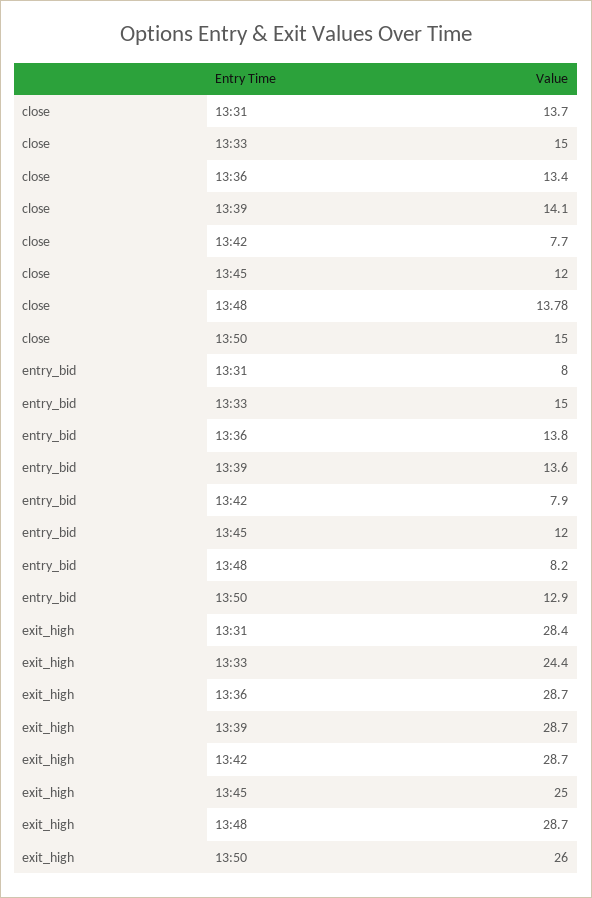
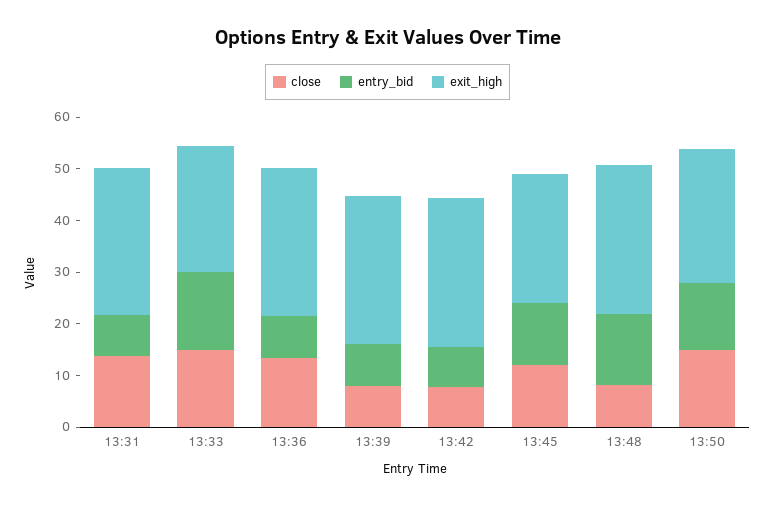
close, 13:39: 14.1 -> 8
close, 13:48: 13.78 -> 8
entry_bid, 13:36: 13.8 -> 8
entry_bid, 13:39: 13.6 -> 8
entry_bid, 13:48: 8.2 -> 14

